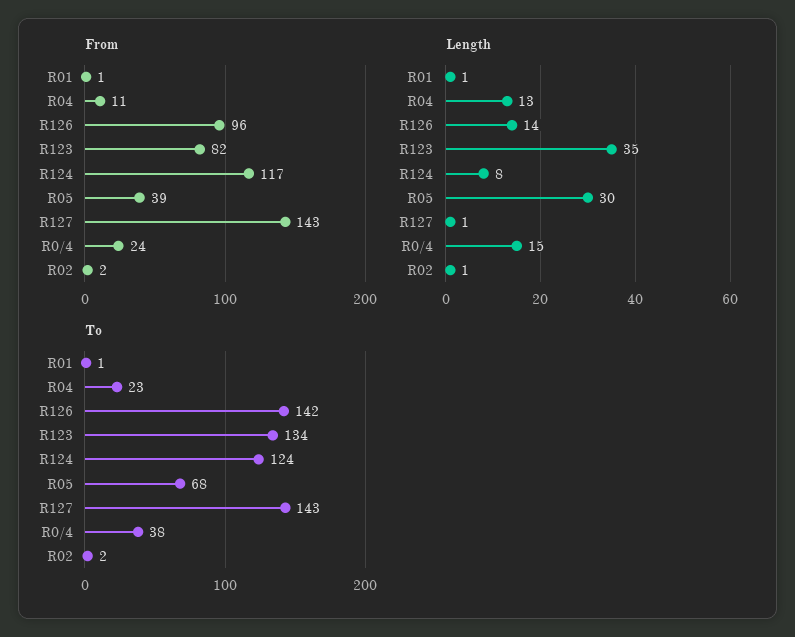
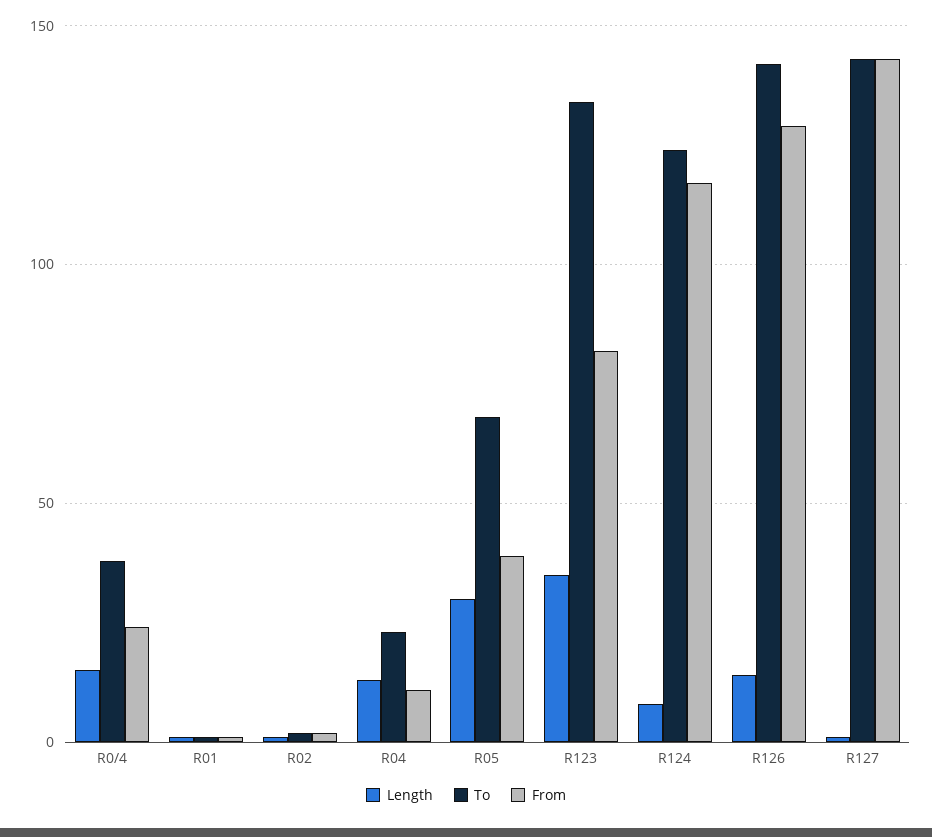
From, R126: 96 -> 130

